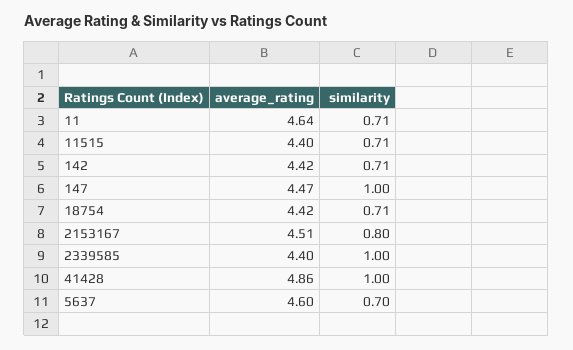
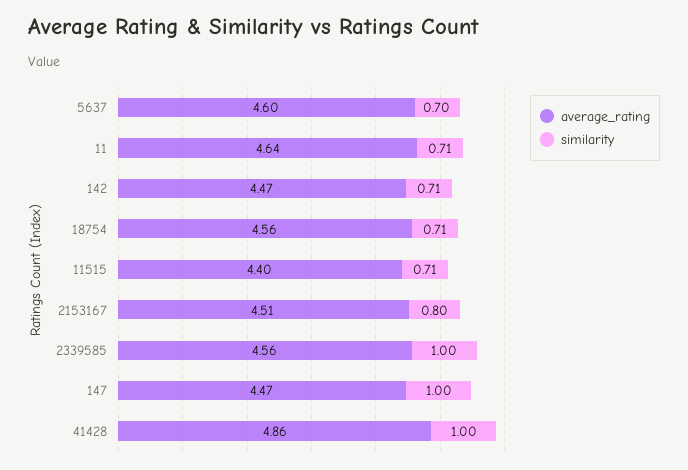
average_rating, 142: 4.42 -> 4.47
average_rating, 18754: 4.42 -> 4.56
average_rating, 2339585: 4.4 -> 4.56

